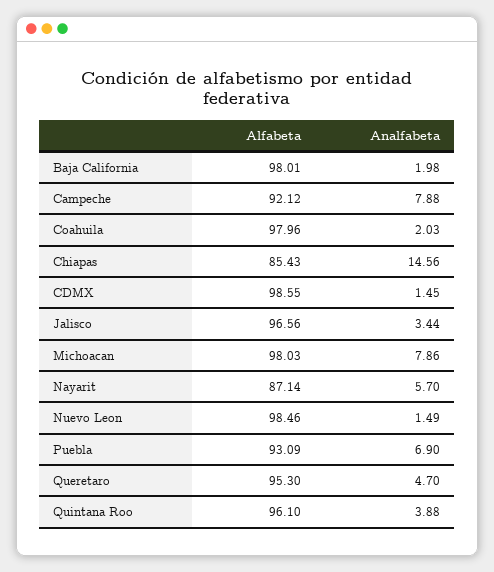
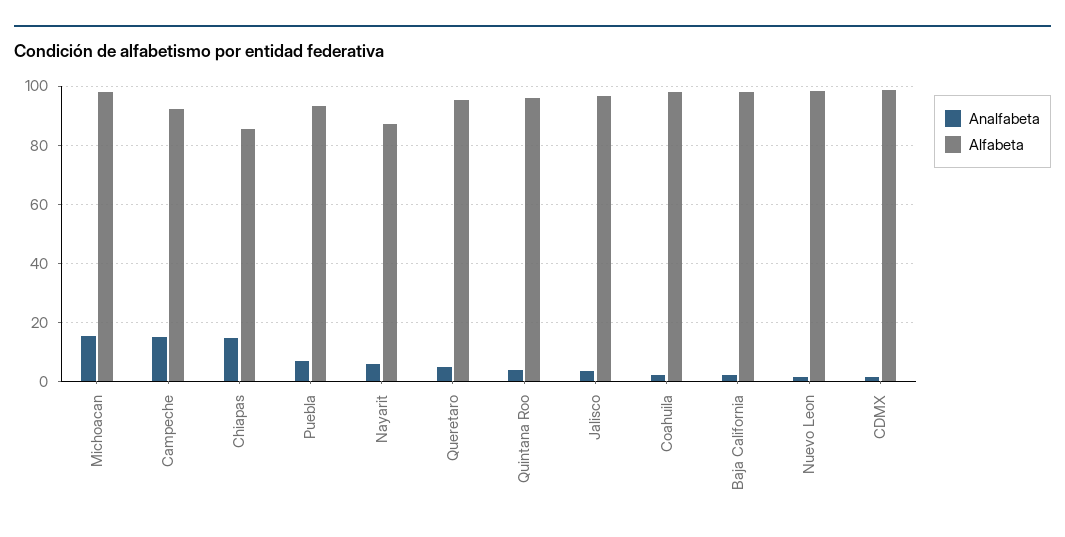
Analfabeta, Campeche: 7.88 -> 15
Analfabeta, Michoacan: 7.86 -> 15

